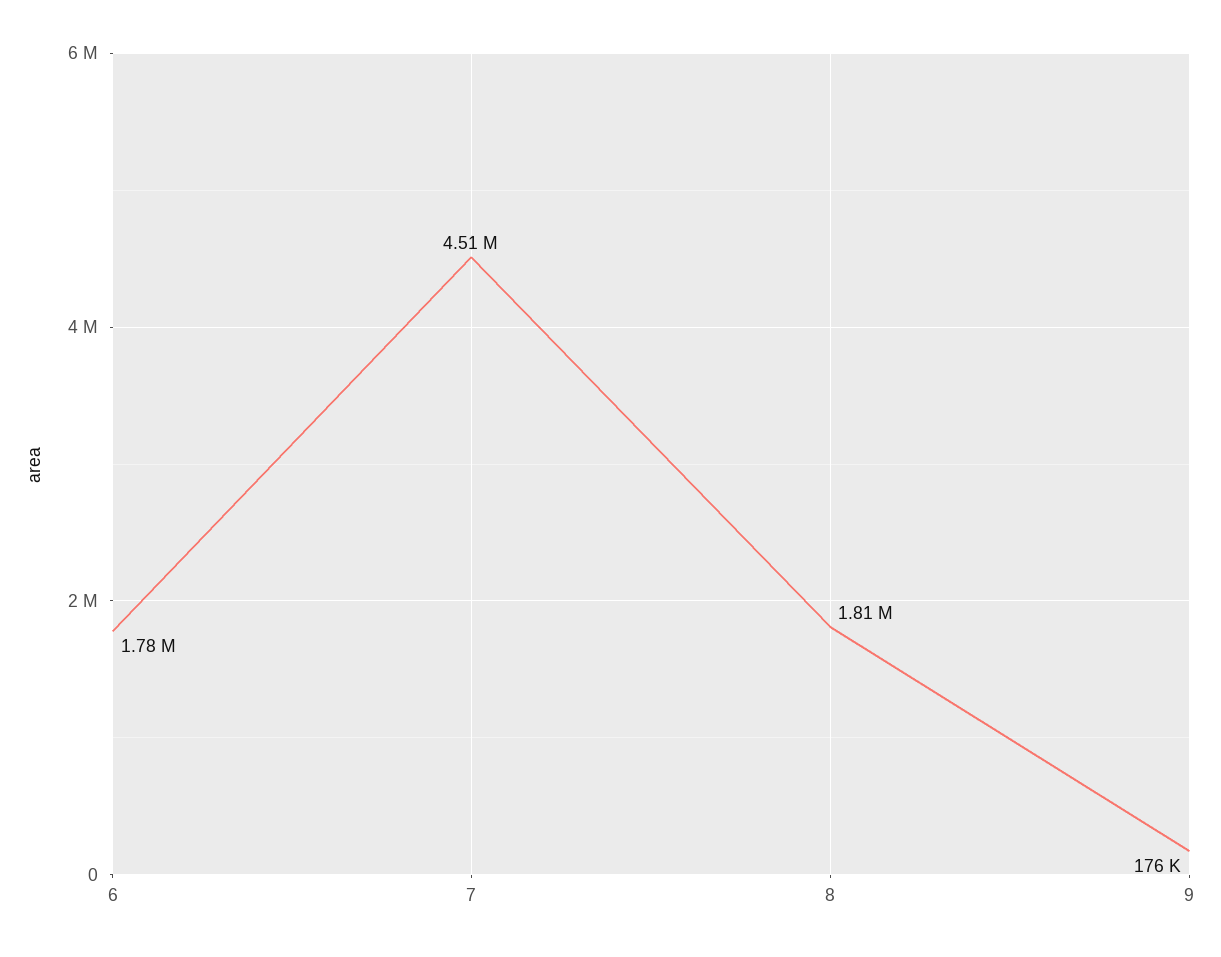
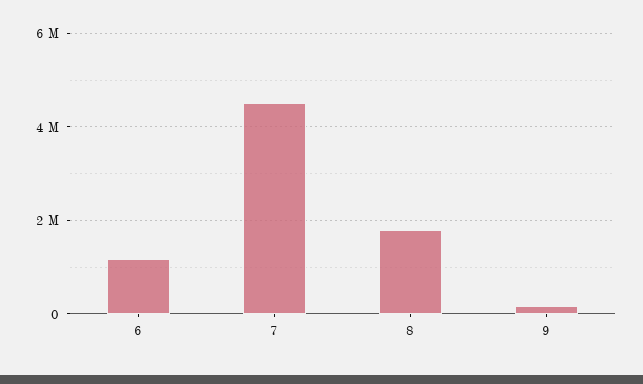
6: 1780000 -> 1200000

